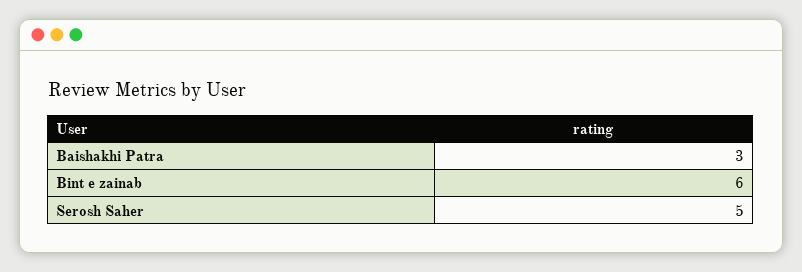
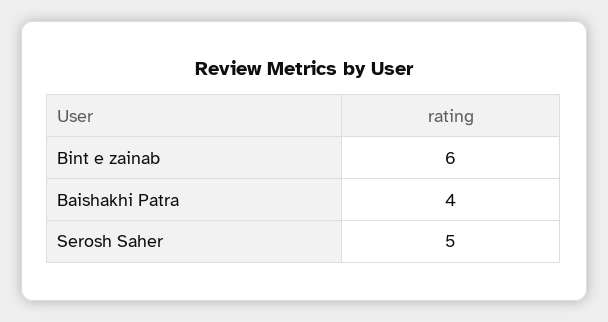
Baishakhi Patra: 3 -> 4

